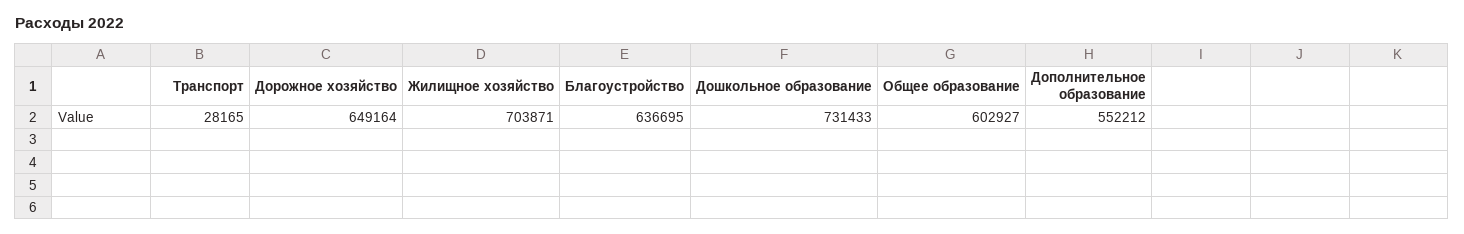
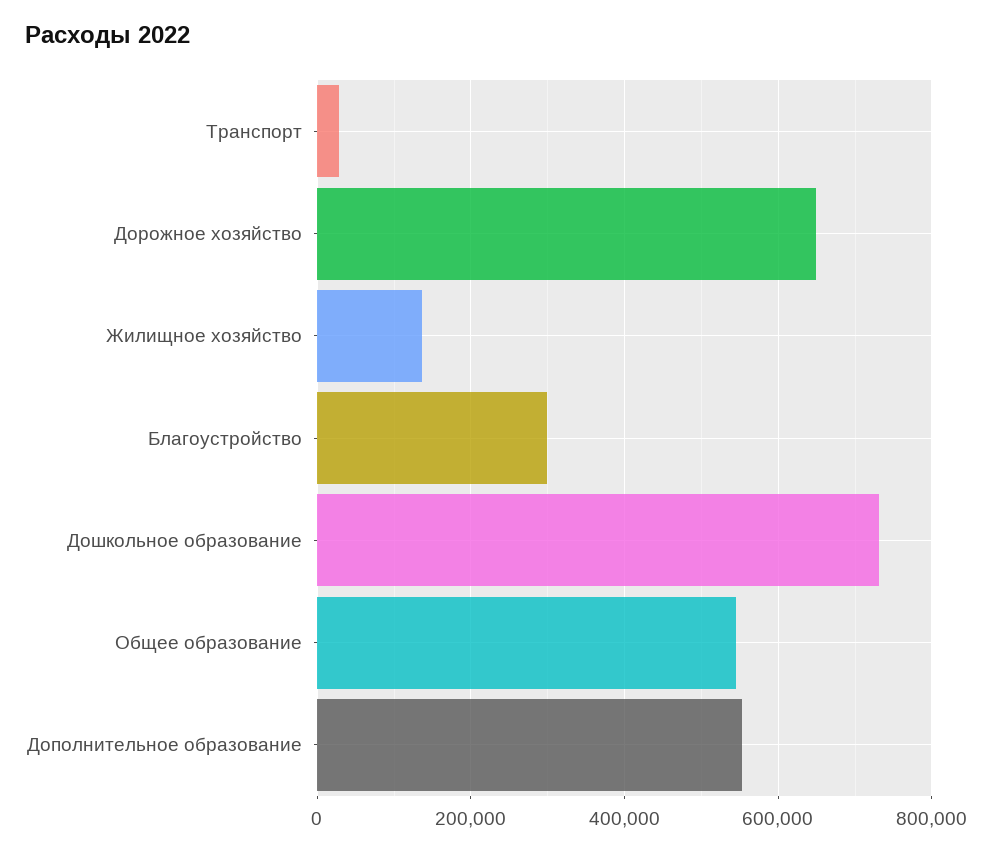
Жилищное хозяйство: 703871 -> 140000
Благоустройство: 636695 -> 300000
Общее образование: 602927 -> 540000

